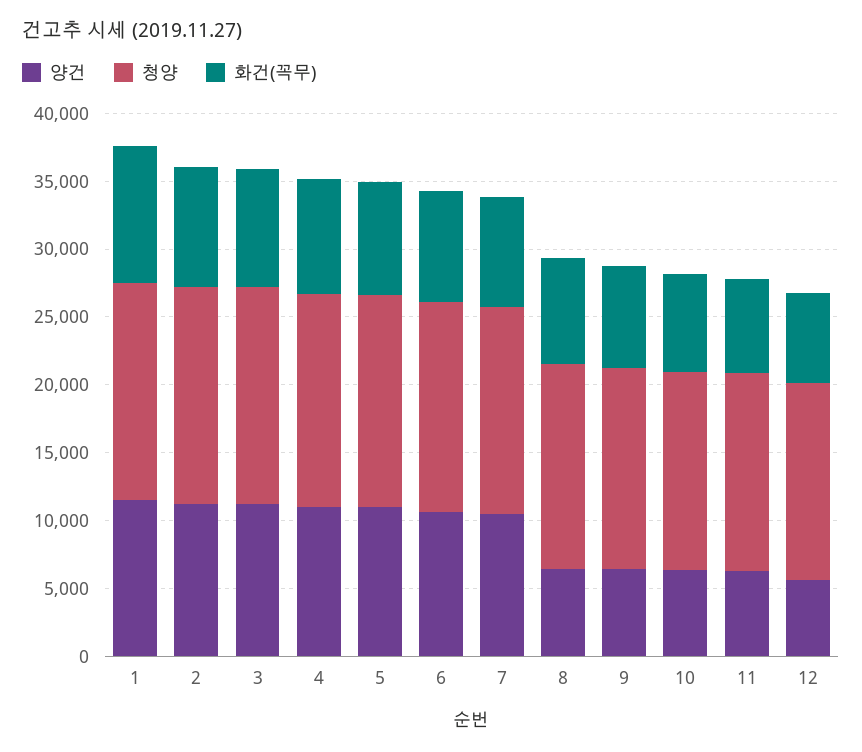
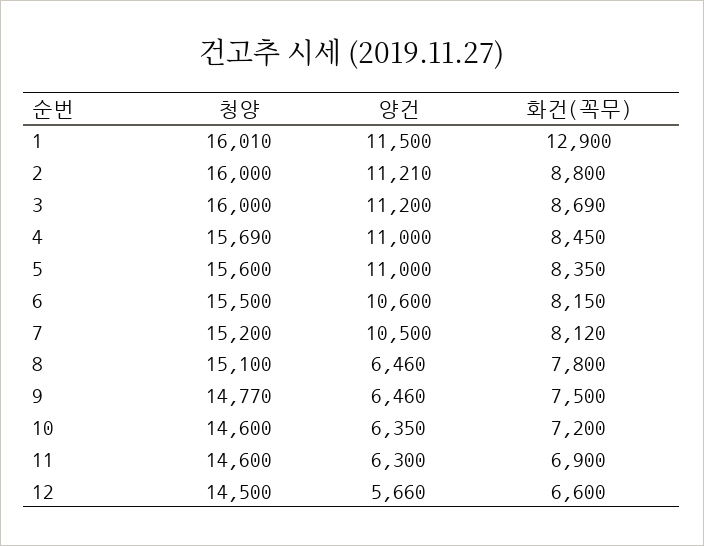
화건(꼭무), 1: 10000 -> 12900

